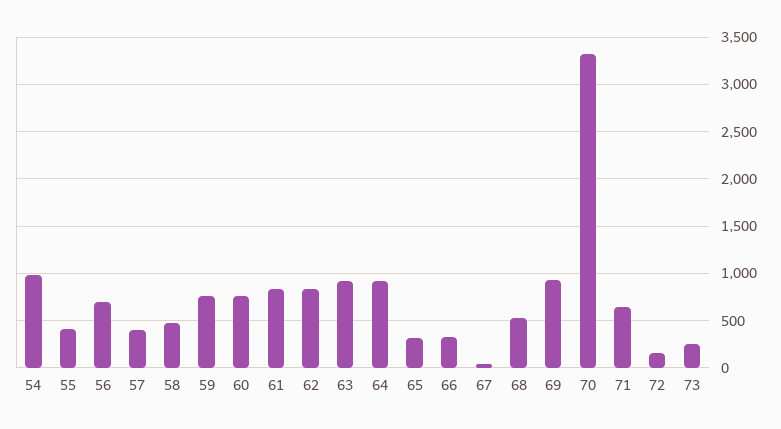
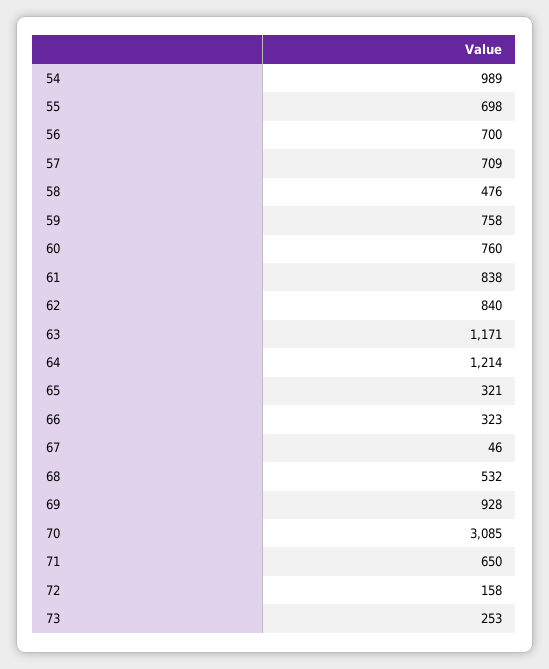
55: 400 -> 698
57: 400 -> 709
63: 900 -> 1171
64: 900 -> 1214
70: 3300 -> 3085

